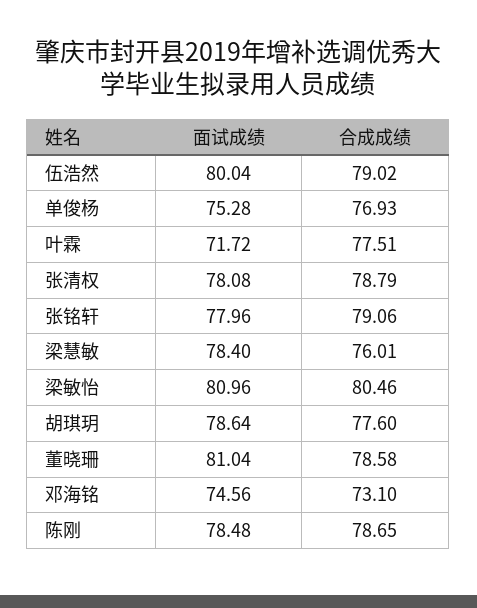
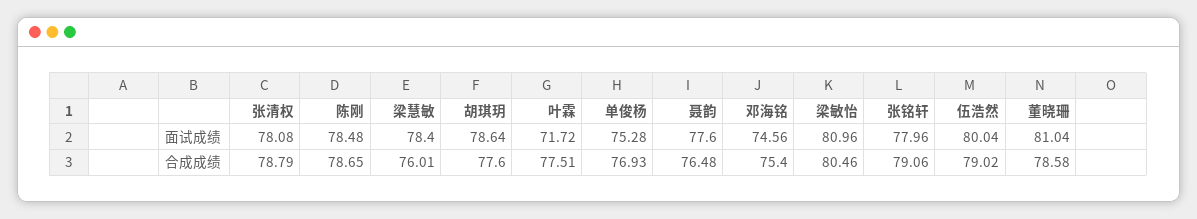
合成成绩, 邓海铭: 73.1 -> 75.4
面试成绩, 聂韵: none -> 77.6
合成成绩, 聂韵: none -> 76.48

